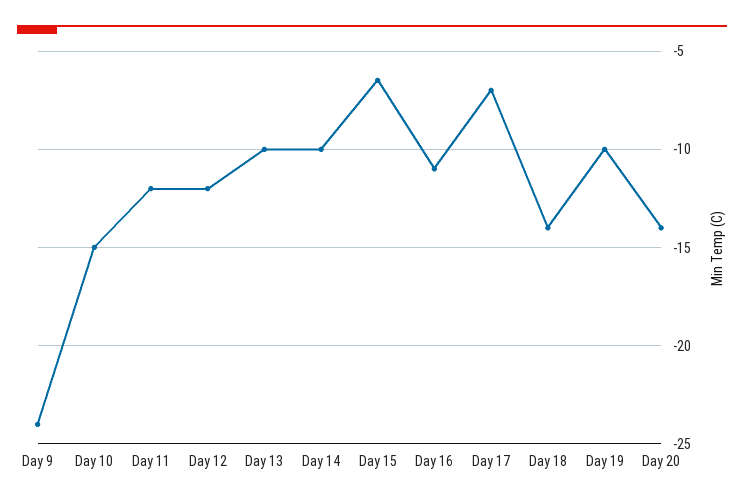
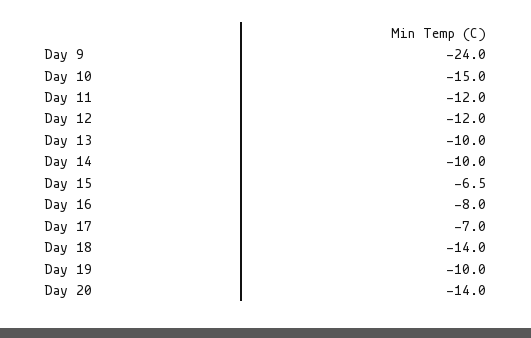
Day 16: -11 -> -8

